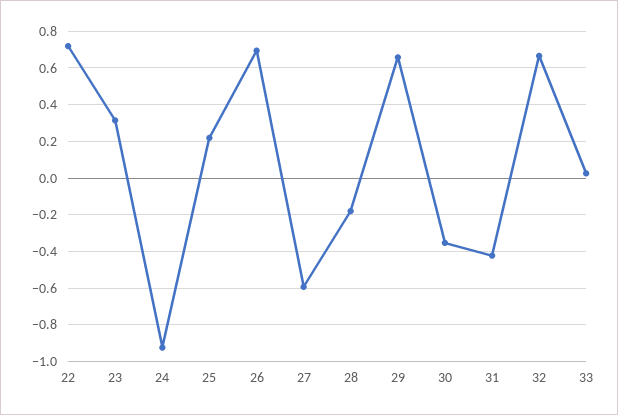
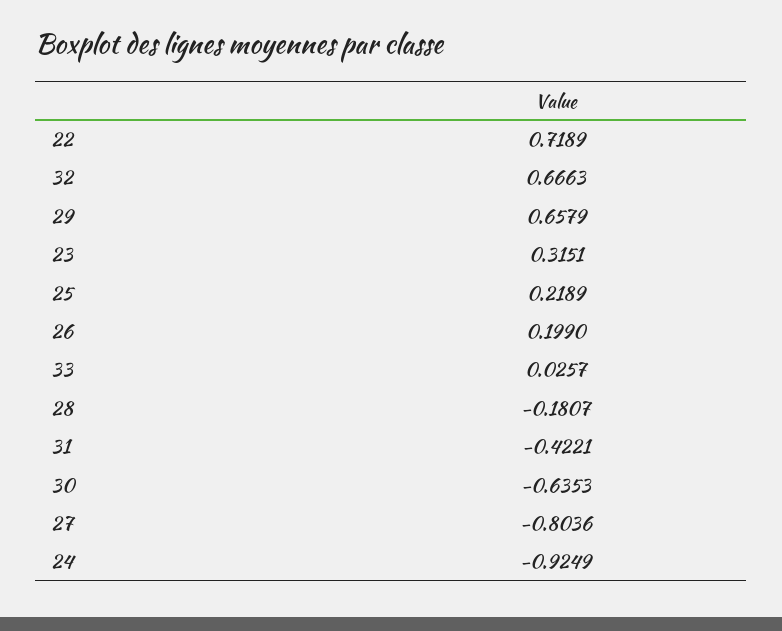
26: 0.7 -> 0.199
27: -0.6 -> -0.8036
30: -0.35 -> -0.6353

